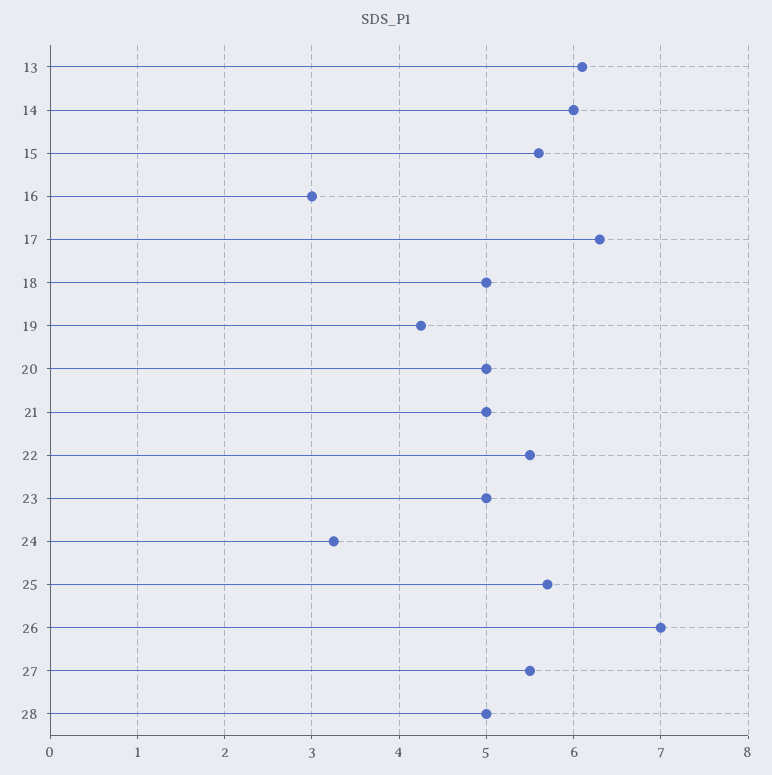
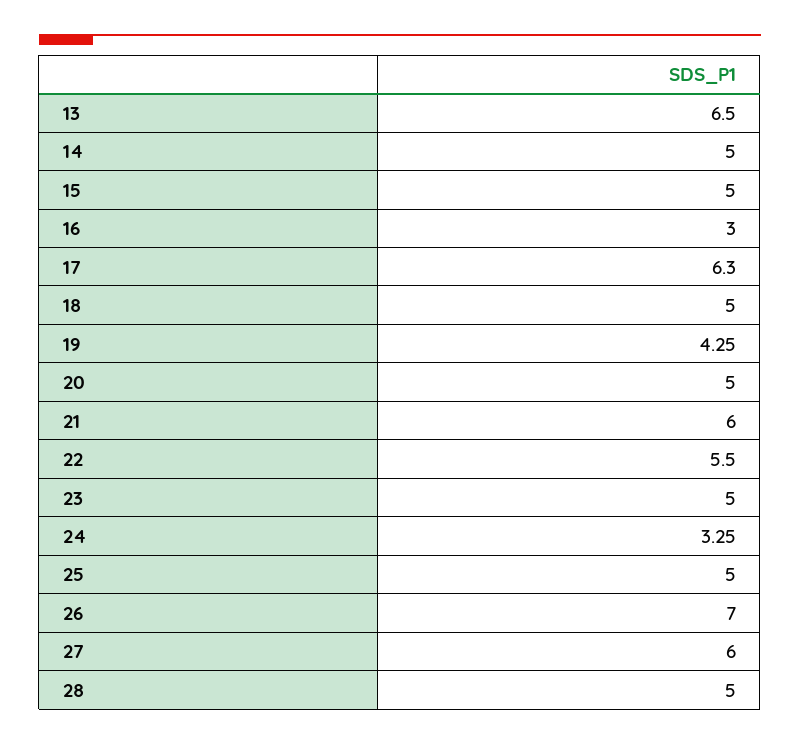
13: 6.1 -> 6.5
14: 6 -> 5
15: 5.6 -> 5
21: 5 -> 6
25: 5.7 -> 5
27: 5.5 -> 6

